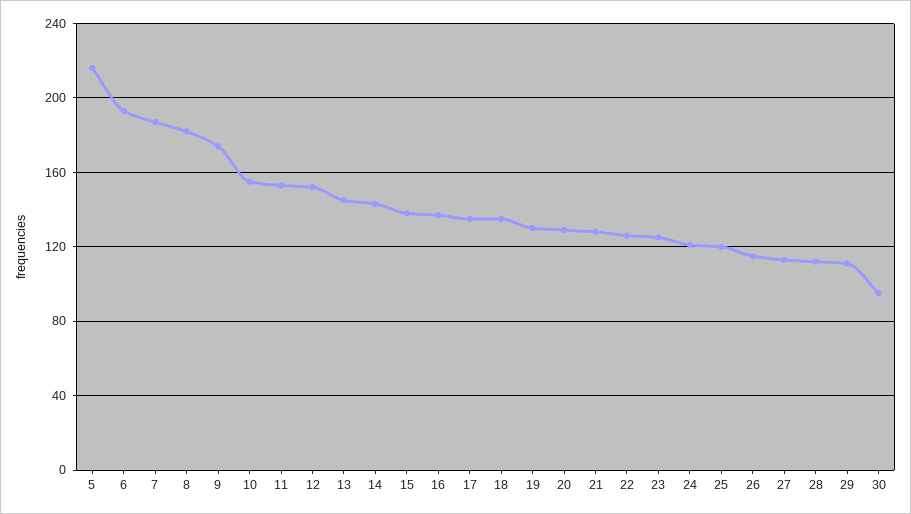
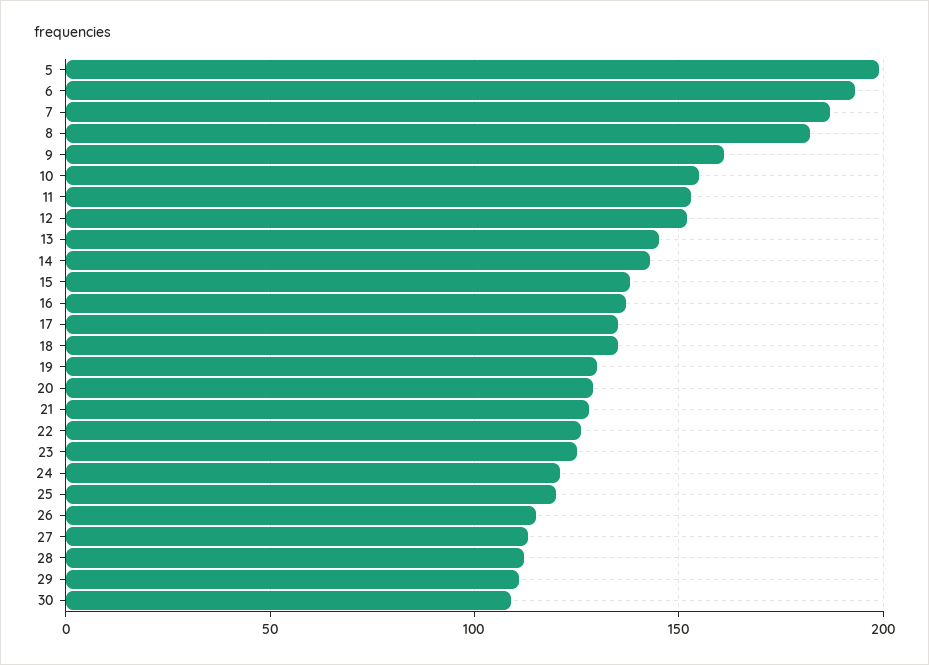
5: 215 -> 200
9: 175 -> 160
30: 95 -> 110

